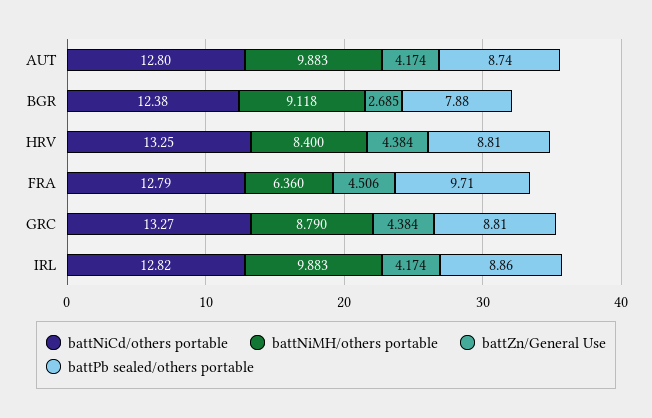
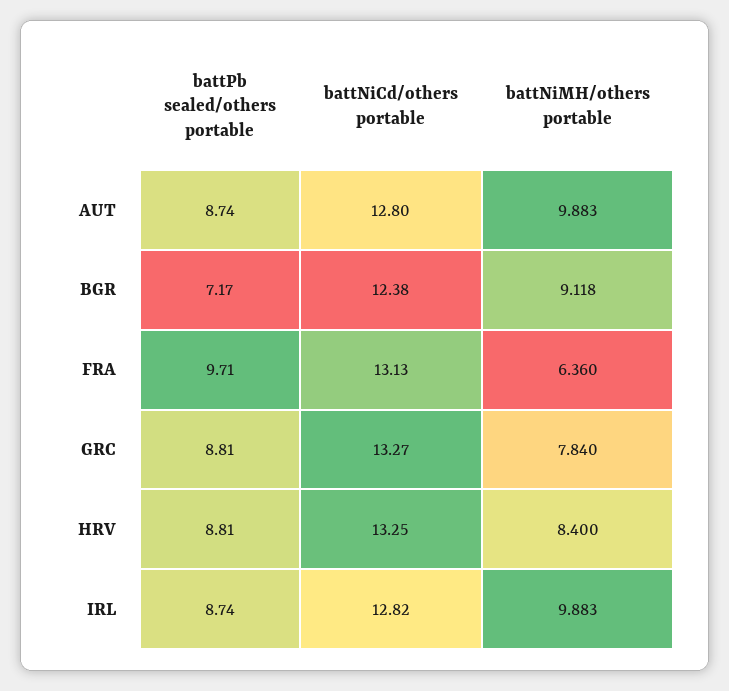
battZn/General Use, AUT: 4.174 -> none
battZn/General Use, BGR: 2.685 -> none
battPb sealed/others portable, BGR: 7.88 -> 7.17
battZn/General Use, HRV: 4.384 -> none
battNiCd/others portable, FRA: 12.79 -> 13.13
battZn/General Use, FRA: 4.506 -> none
battNiMH/others portable, GRC: 8.79 -> 7.84
battZn/General Use, GRC: 4.384 -> none
battZn/General Use, IRL: 4.174 -> none
battPb sealed/others portable, IRL: 8.86 -> 8.74

